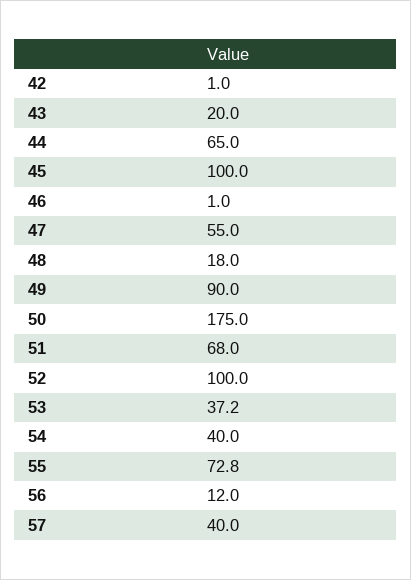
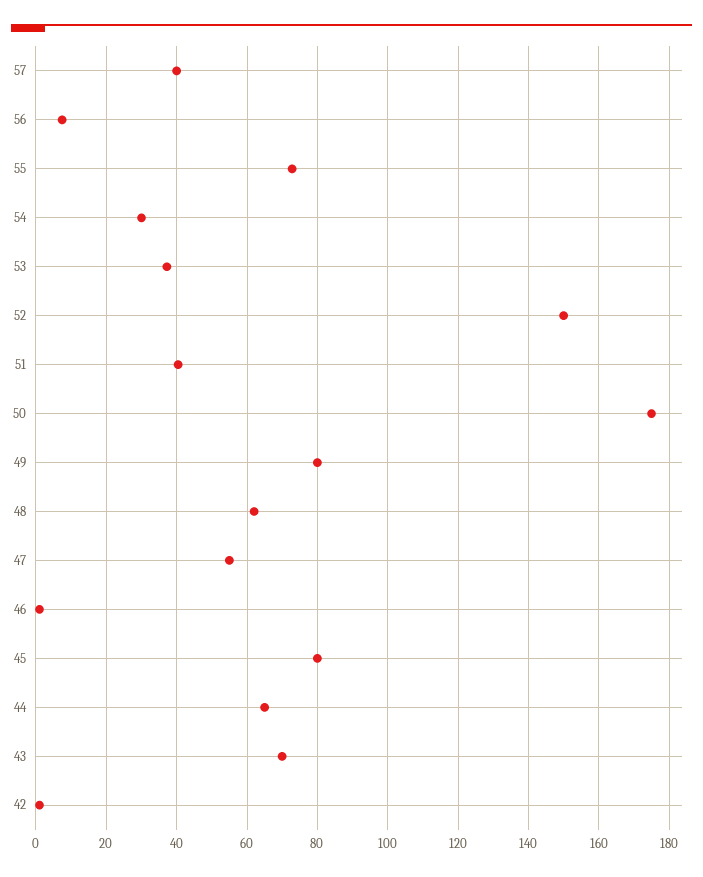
43: 20 -> 70
45: 100 -> 80
48: 18 -> 62
49: 90 -> 80
51: 68 -> 40
52: 100 -> 150
54: 40 -> 30
56: 12 -> 8

